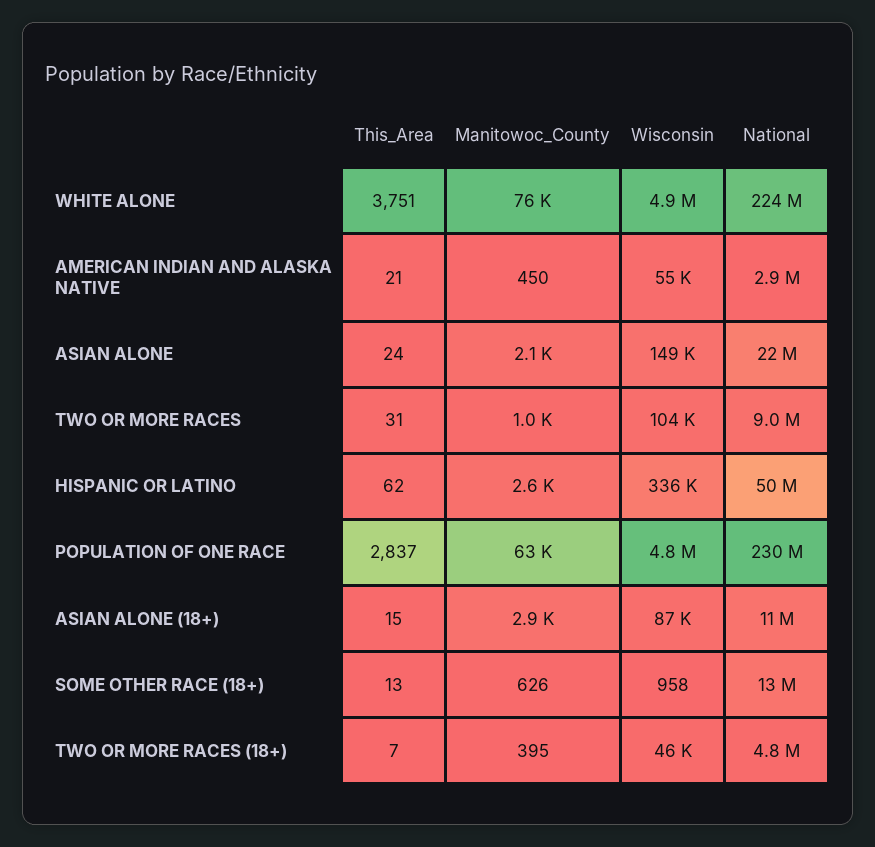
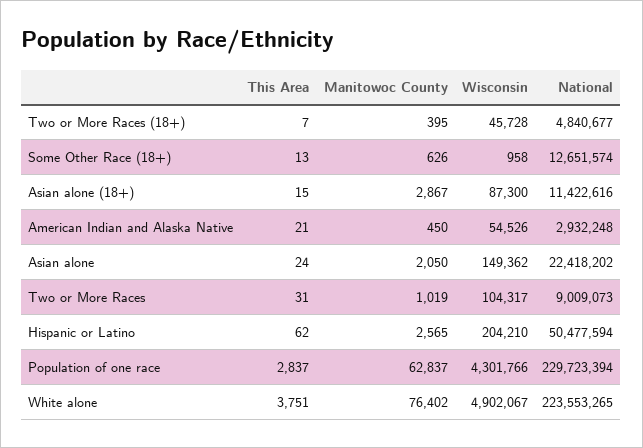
Wisconsin, HISPANIC OR LATINO: 336000 -> 204210
Wisconsin, POPULATION OF ONE RACE: 4800000 -> 4301766

